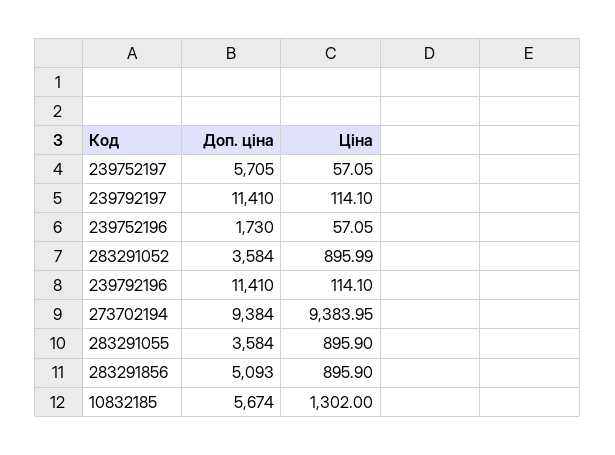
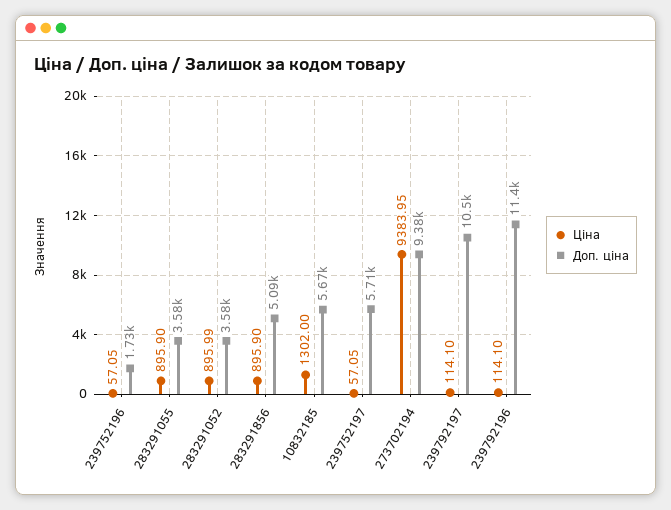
Доп. ціна, 239792197: 11410 -> 10500

